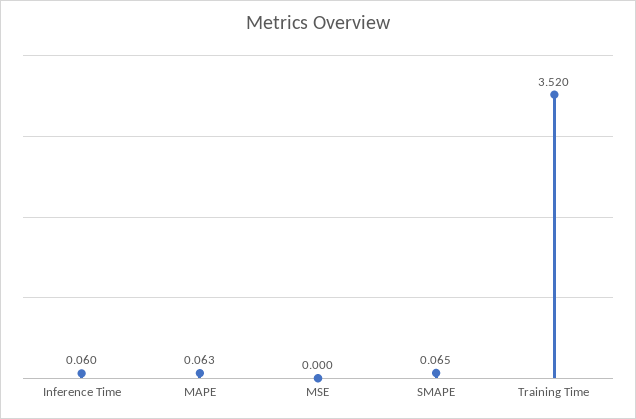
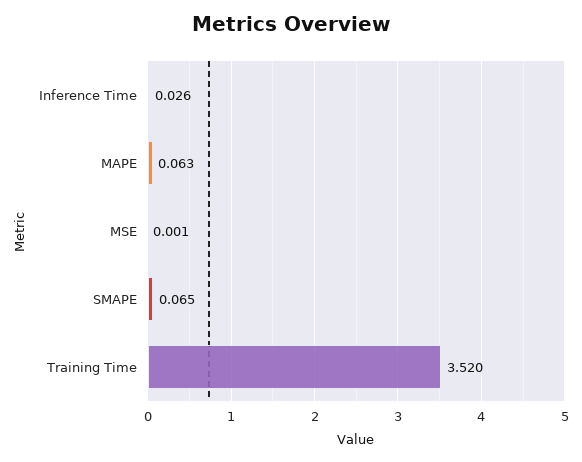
Inference Time: 0.06 -> 0.026
MSE: 0 -> 0.001

